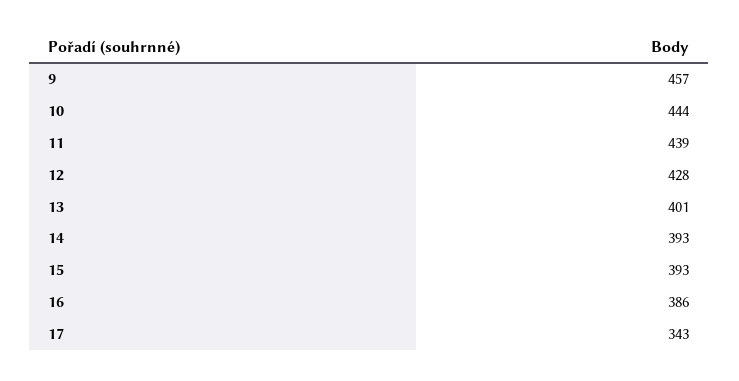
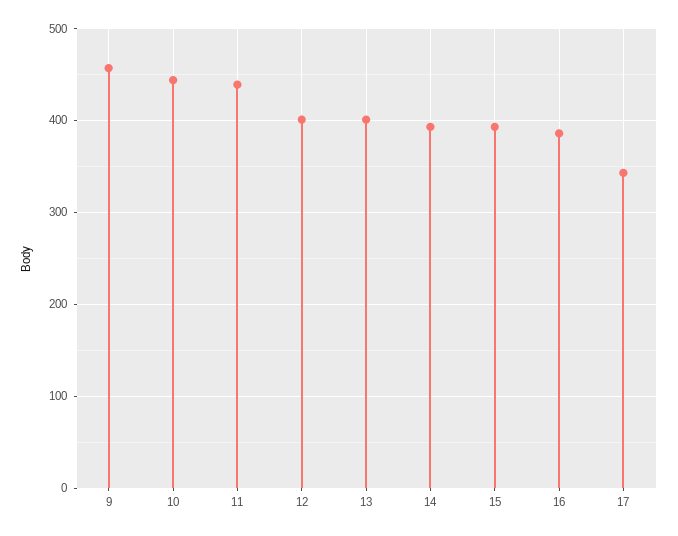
12: 428 -> 400

